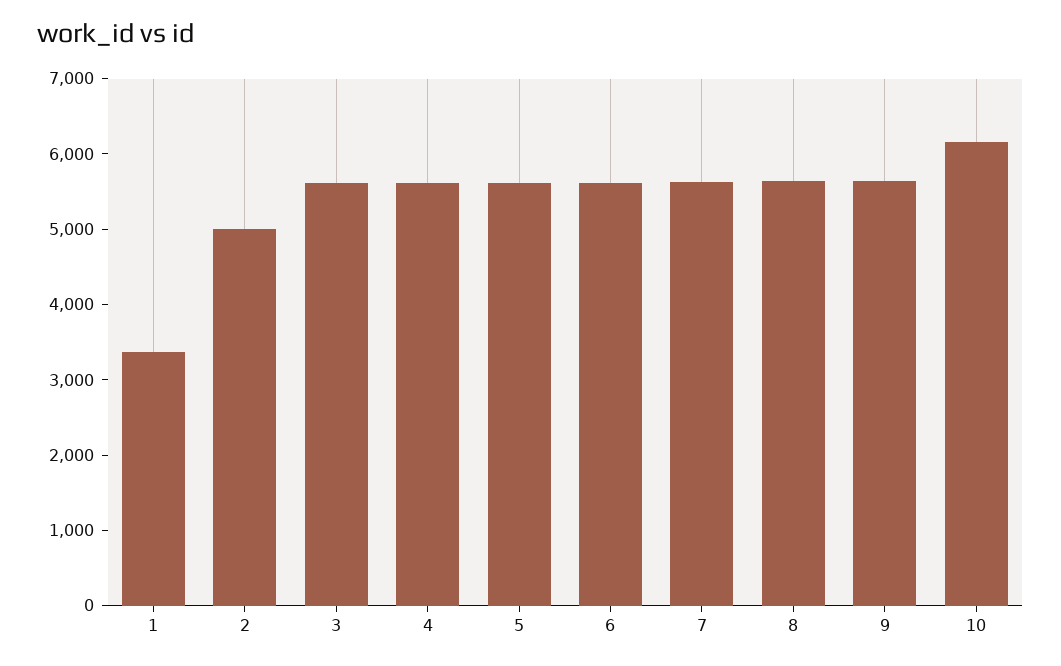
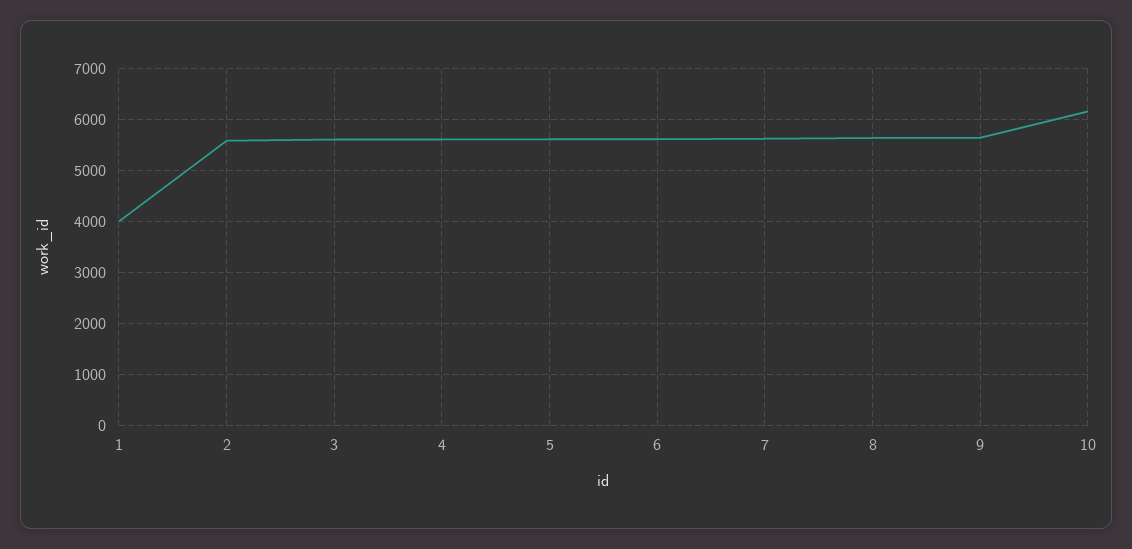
1: 3400 -> 4000
2: 5000 -> 5600

